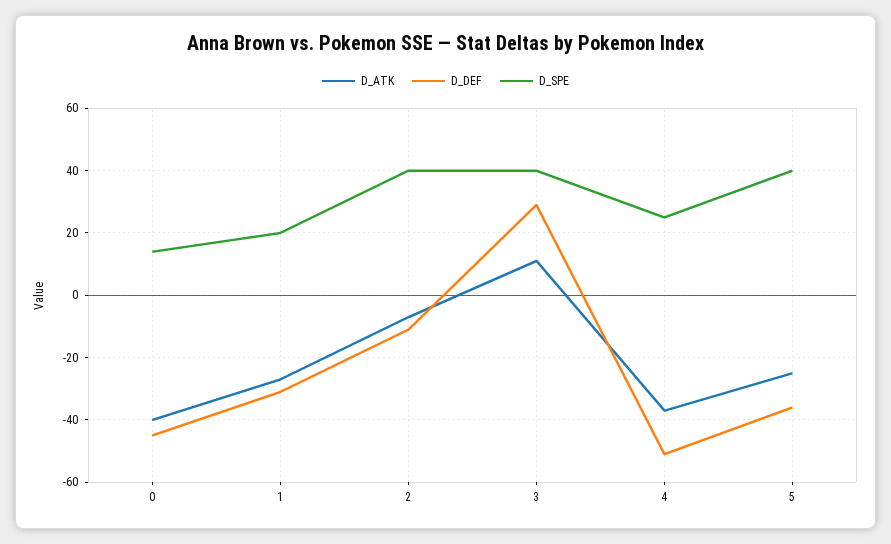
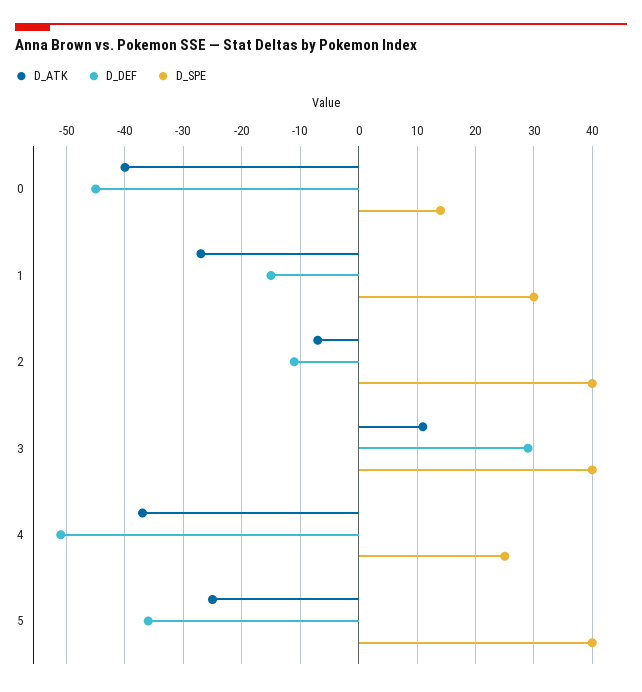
D_DEF, 1: -30 -> -15
D_SPE, 1: 20 -> 30

